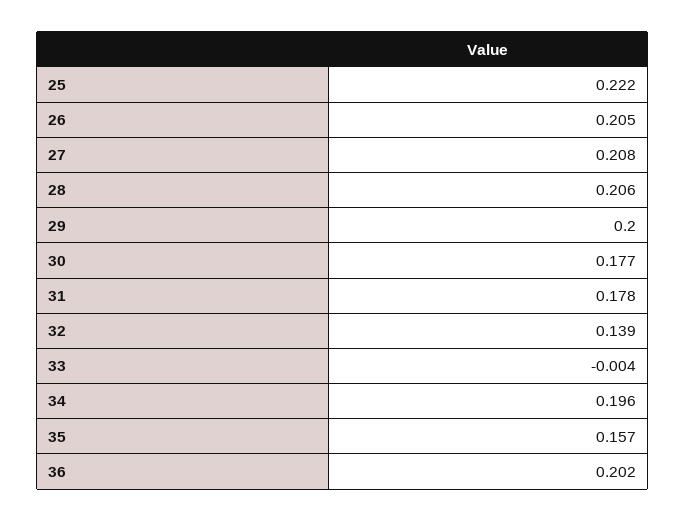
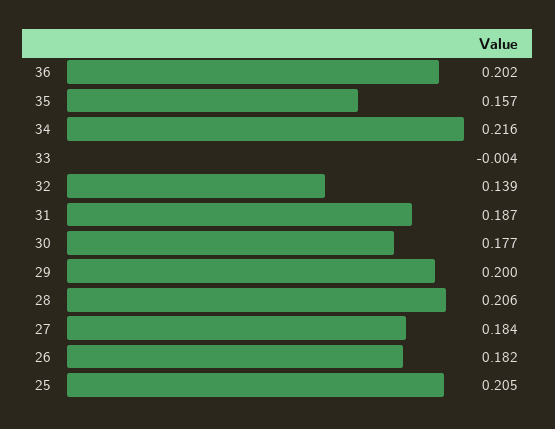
25: 0.222 -> 0.205
26: 0.205 -> 0.182
27: 0.208 -> 0.184
31: 0.178 -> 0.187
34: 0.196 -> 0.216

